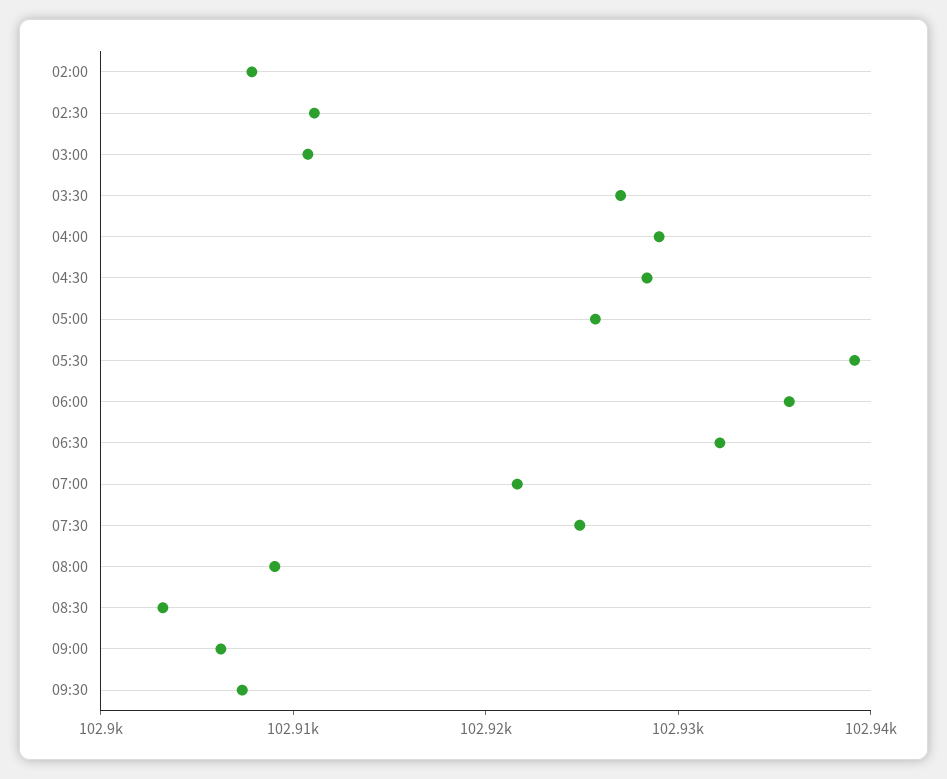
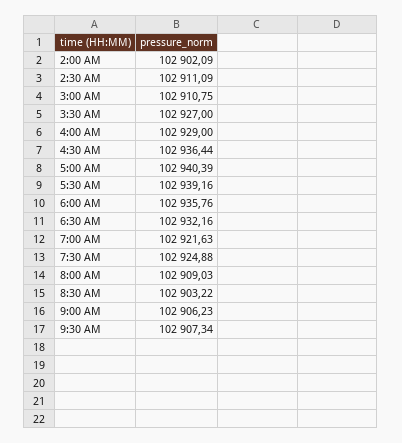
02:00: 102908 -> 102902.09
04:30: 102928 -> 102936.44
05:00: 102926 -> 102940.39

